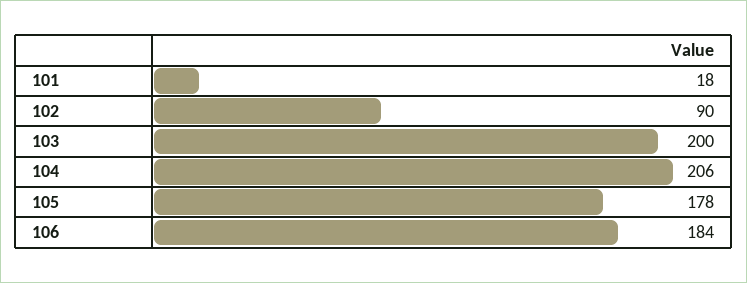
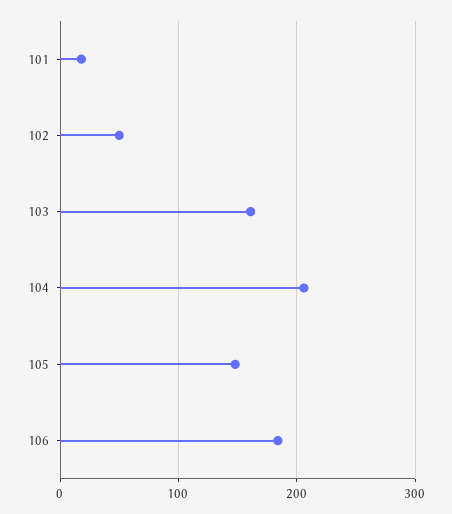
102: 90 -> 50
103: 200 -> 160
105: 178 -> 150

